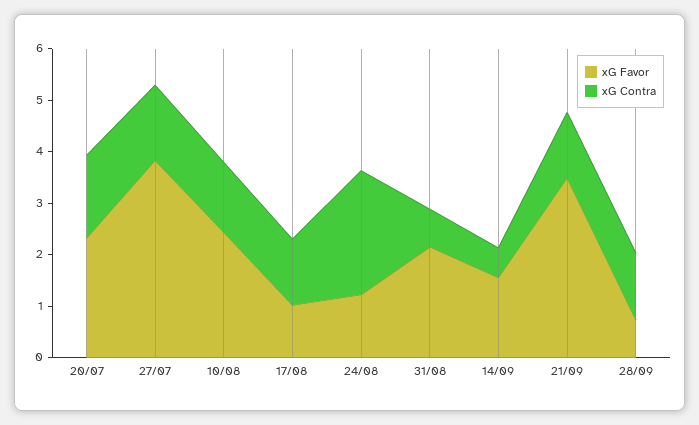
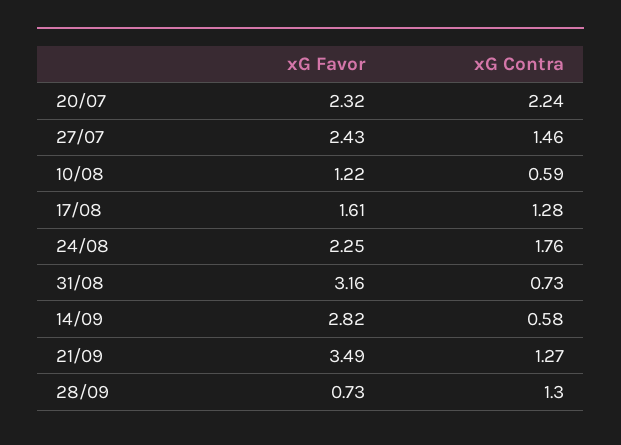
xG Contra, 20/07: 1.6 -> 2.24
xG Favor, 27/07: 3.8 -> 2.43
xG Favor, 10/08: 2.4 -> 1.22
xG Contra, 10/08: 1.4 -> 0.59
xG Favor, 17/08: 1 -> 1.61
xG Favor, 24/08: 1.2 -> 2.25
xG Contra, 24/08: 2.4 -> 1.76
xG Favor, 31/08: 2.2 -> 3.16
xG Favor, 14/09: 1.6 -> 2.82

